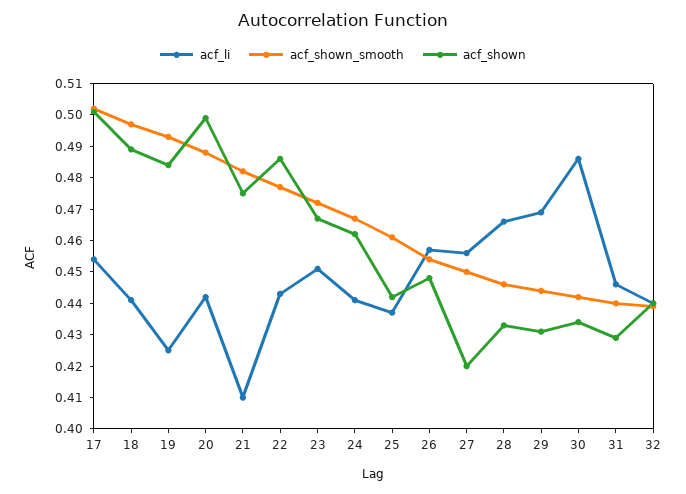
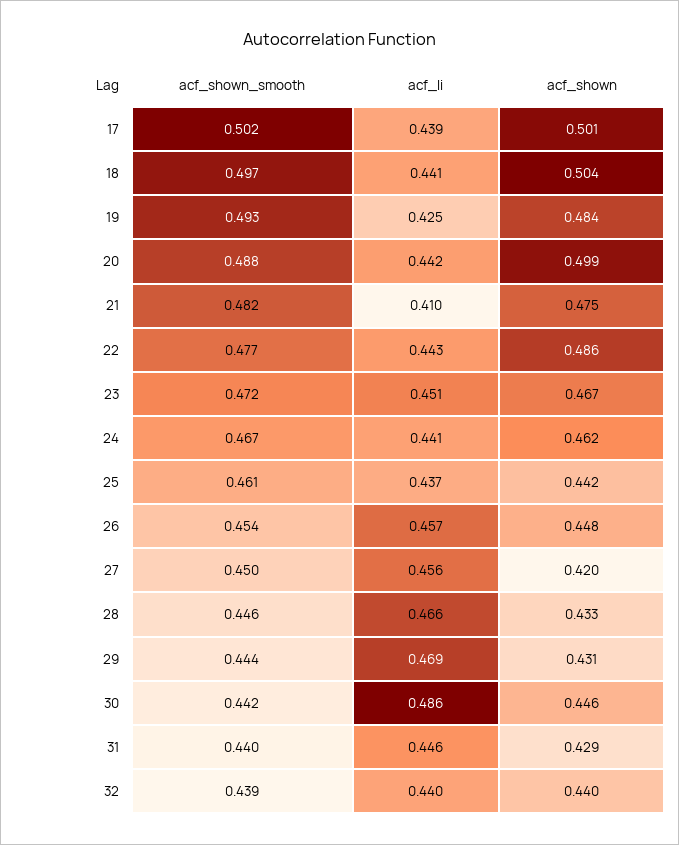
acf_li, 17: 0.455 -> 0.439
acf_shown, 18: 0.49 -> 0.504
acf_shown, 30: 0.435 -> 0.446

